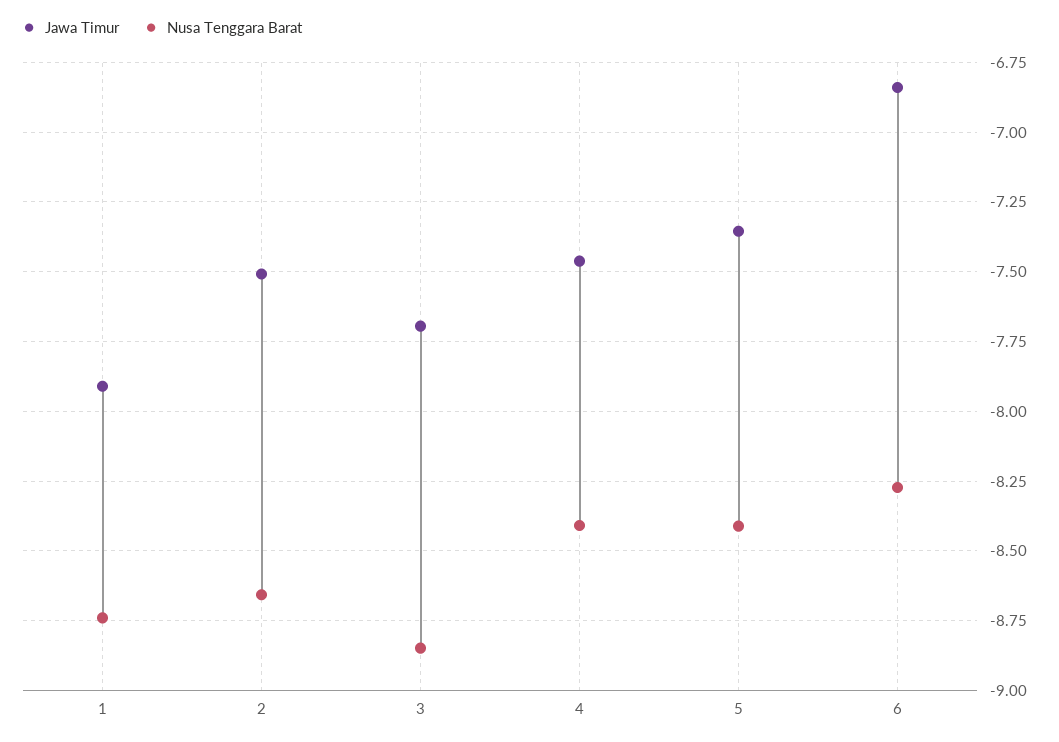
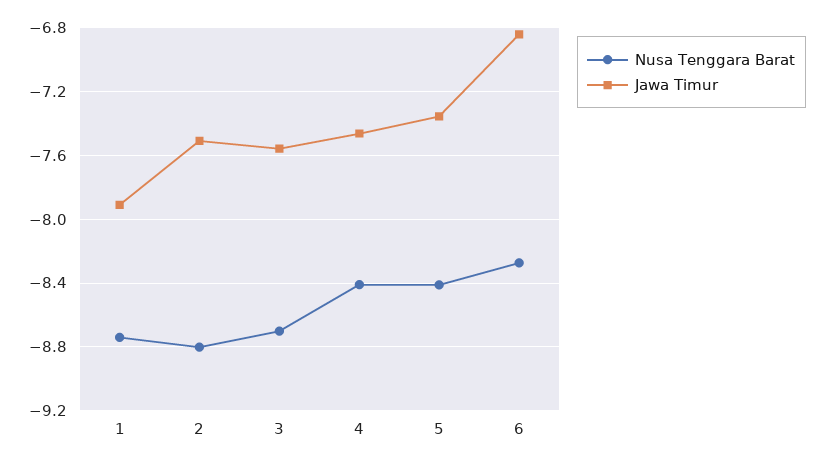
Nusa Tenggara Barat, 2: -8.65 -> -8.8
Jawa Timur, 3: -7.7 -> -7.55
Nusa Tenggara Barat, 3: -8.85 -> -8.7

